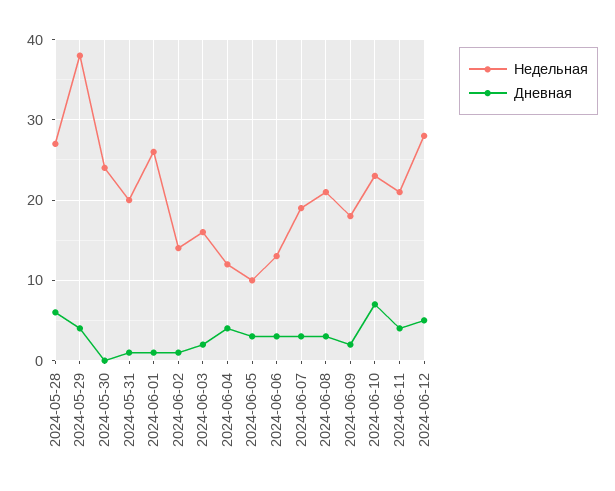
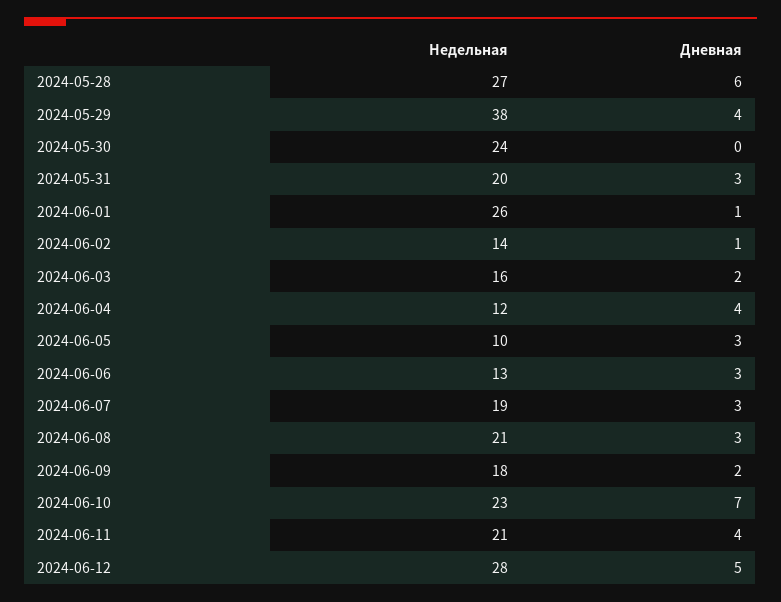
Дневная, 2024-05-31: 1 -> 3

